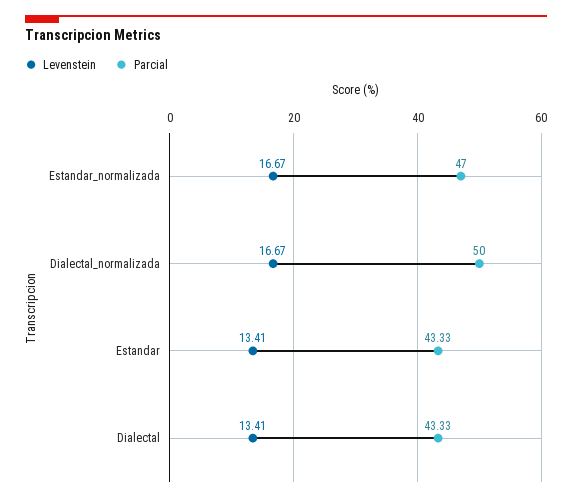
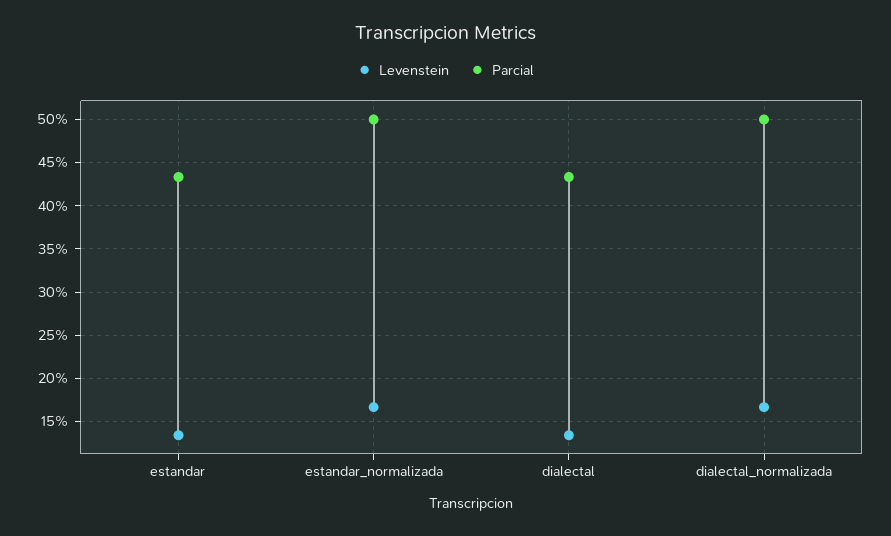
Parcial, Estandar_normalizada: 47 -> 50

